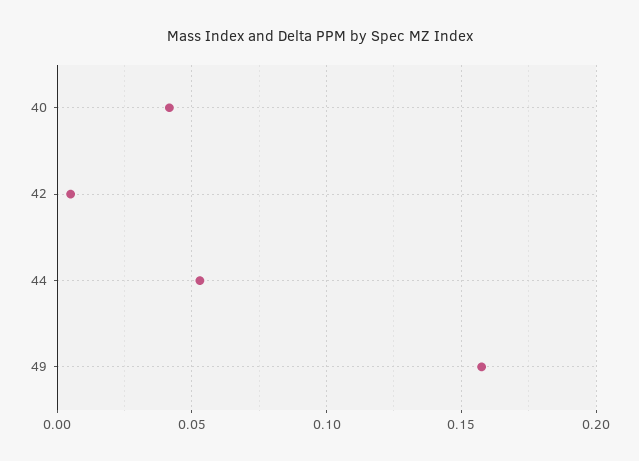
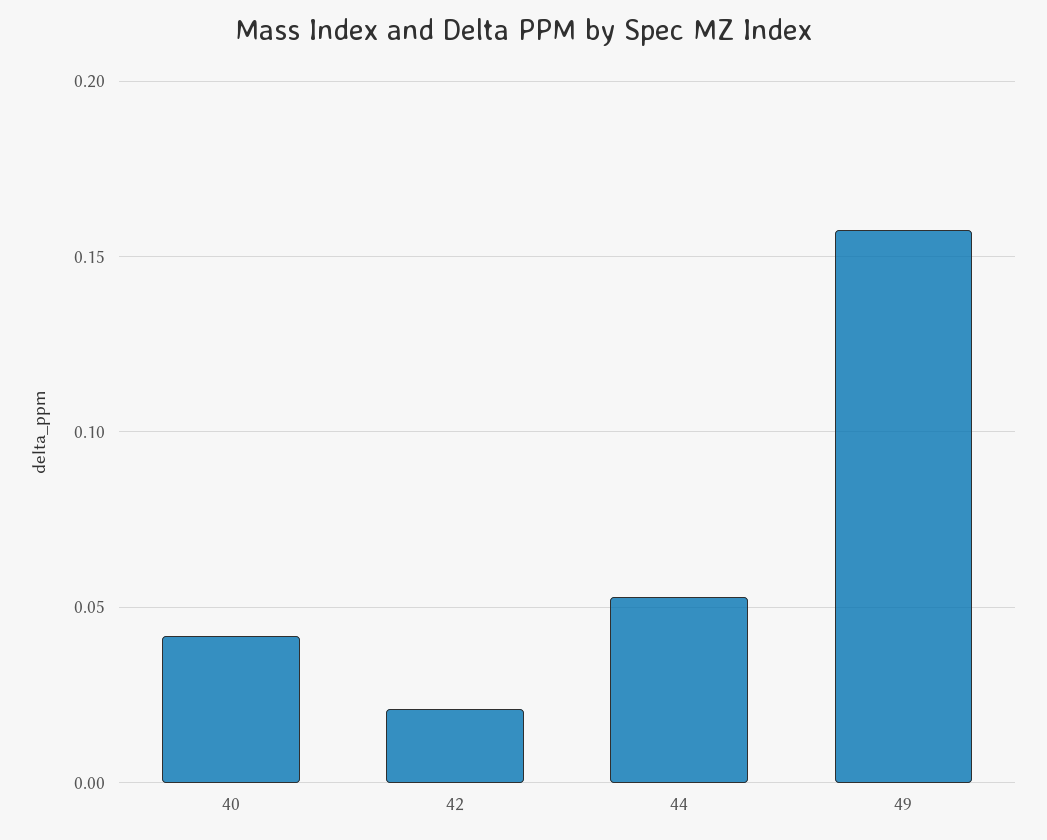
42: 0.005 -> 0.02

